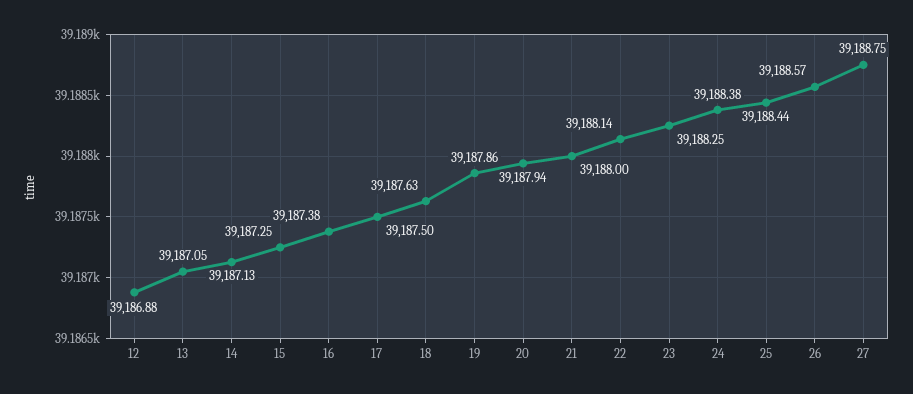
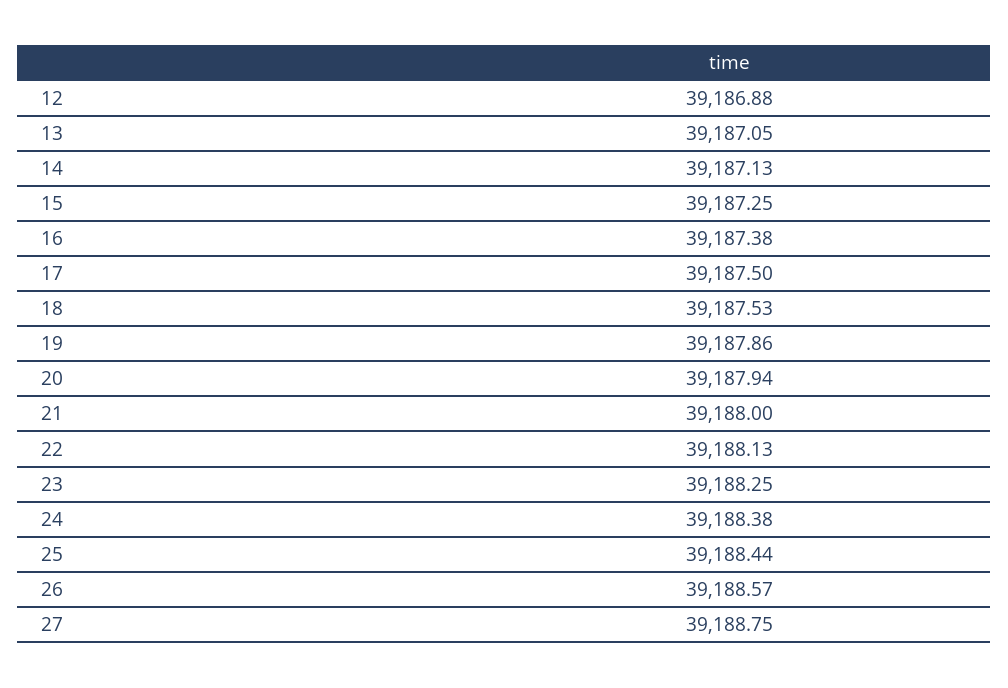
18: 39187.63 -> 39187.53
22: 39188.14 -> 39188.13

